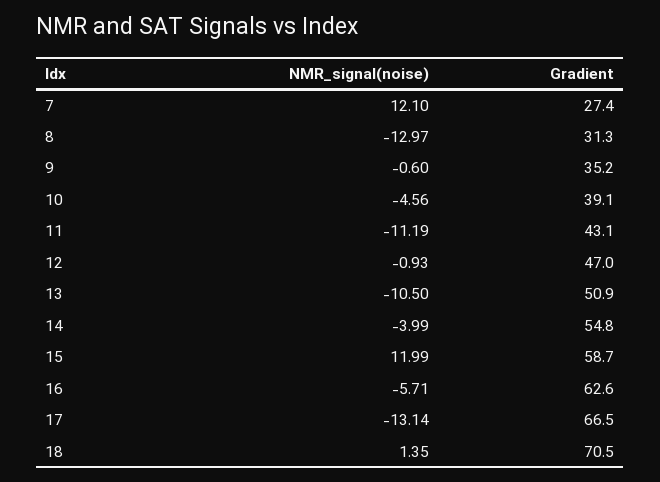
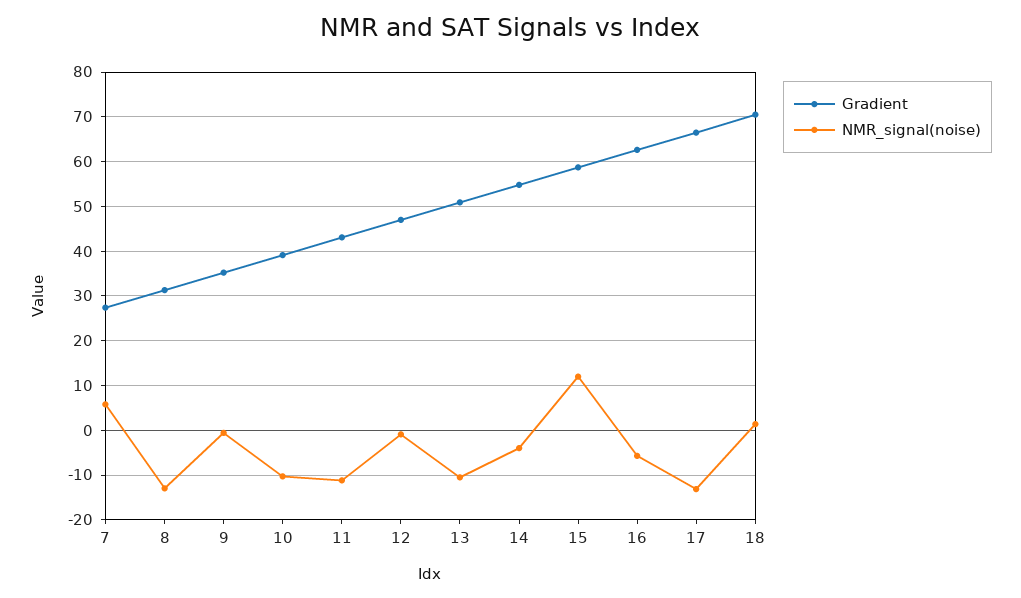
NMR_signal(noise), 7: 12.1 -> 6
NMR_signal(noise), 10: -4.56 -> -10

